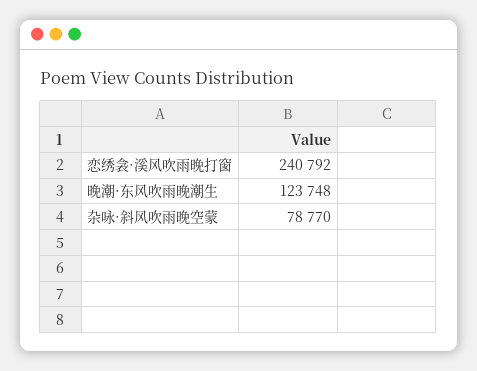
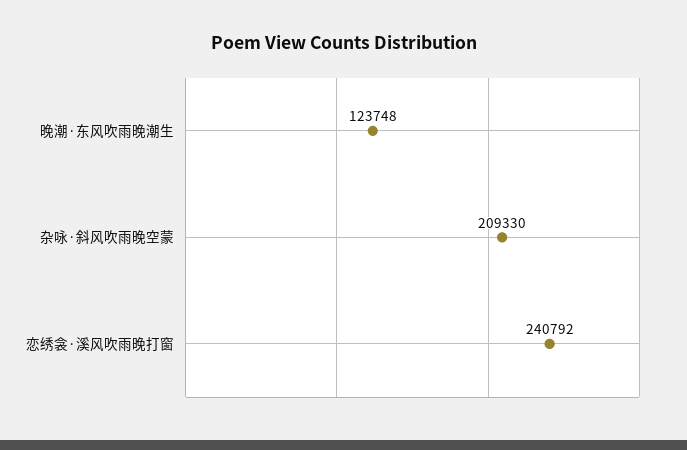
杂咏·斜风吹雨晚空蒙: 78770 -> 209330

